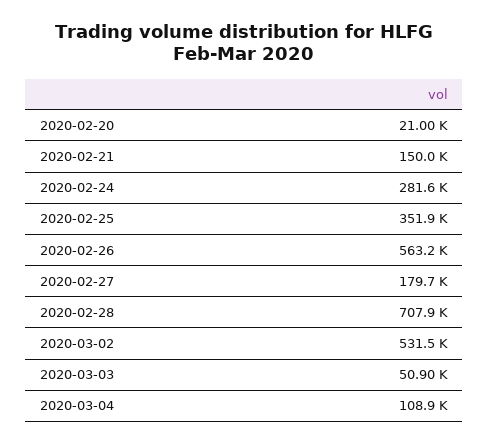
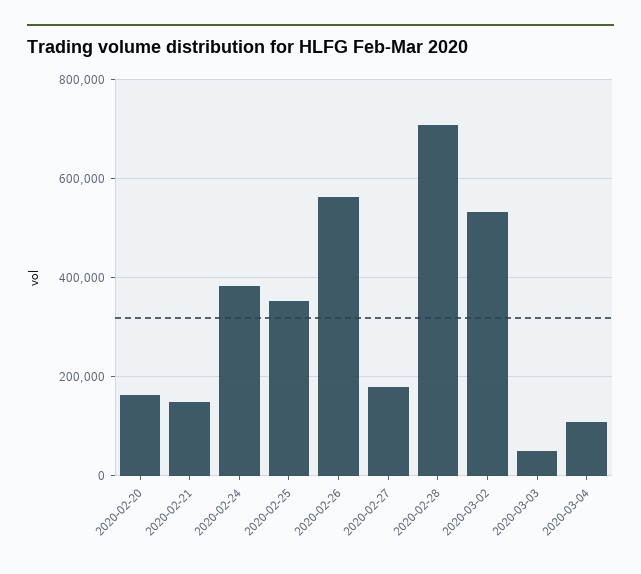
2020-02-20: 21000 -> 160000
2020-02-24: 281600 -> 380000

